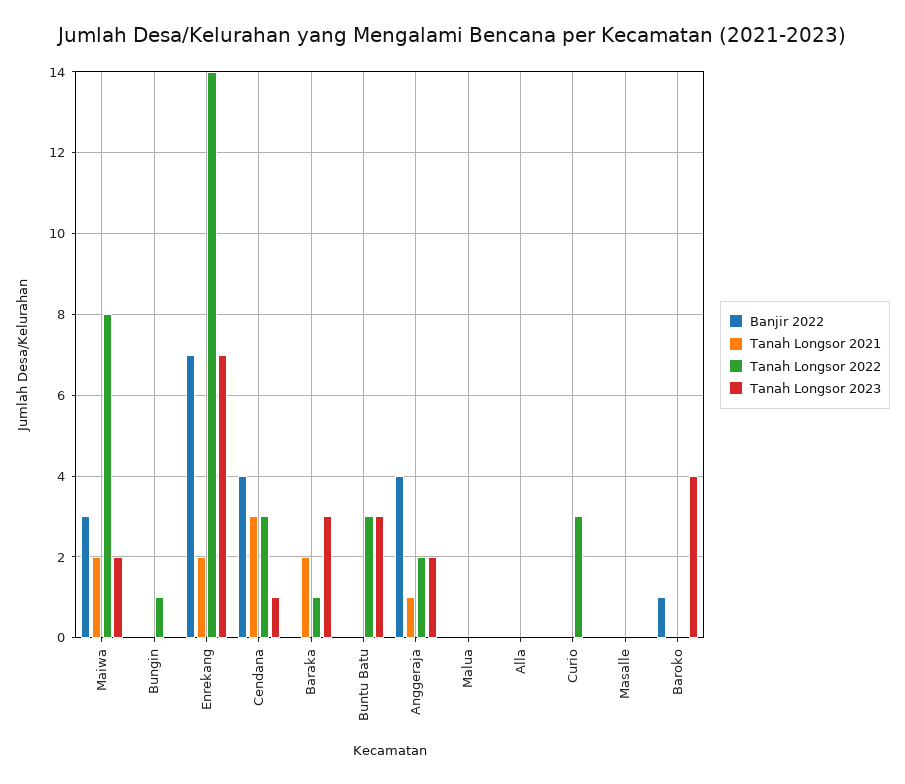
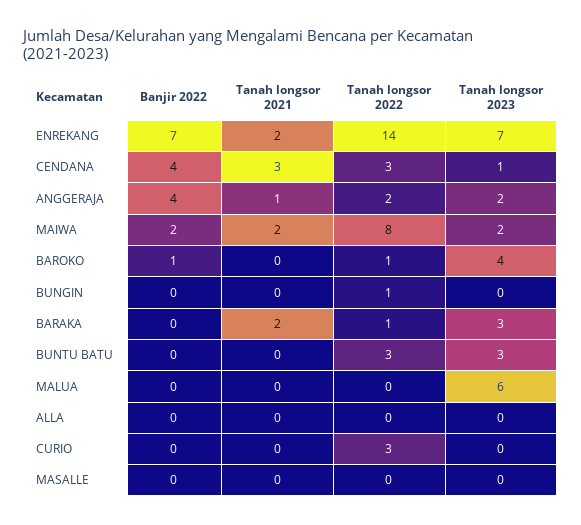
Banjir 2022, Maiwa: 3 -> 2
Tanah Longsor 2023, Malua: 0 -> 6
Tanah Longsor 2022, Baroko: 0 -> 1

